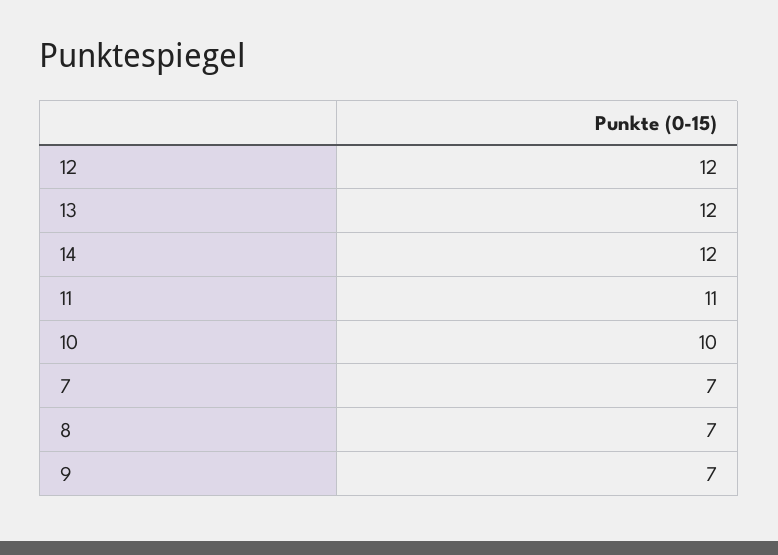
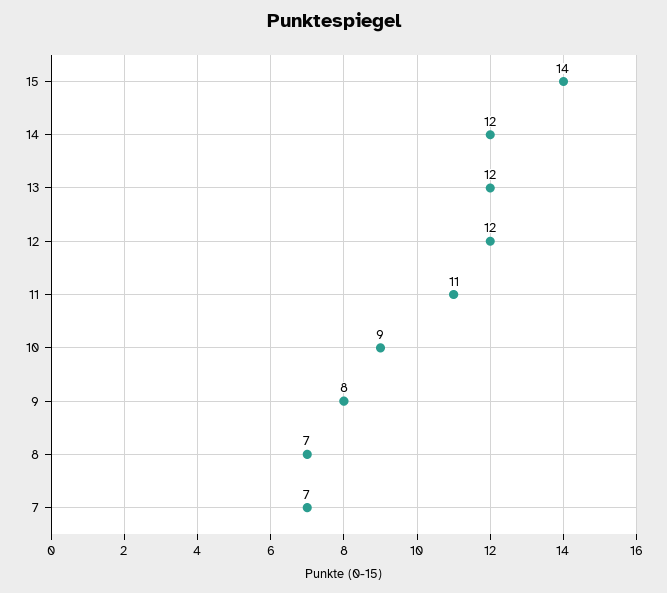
10: 10 -> 9
9: 7 -> 8
15: none -> 14

